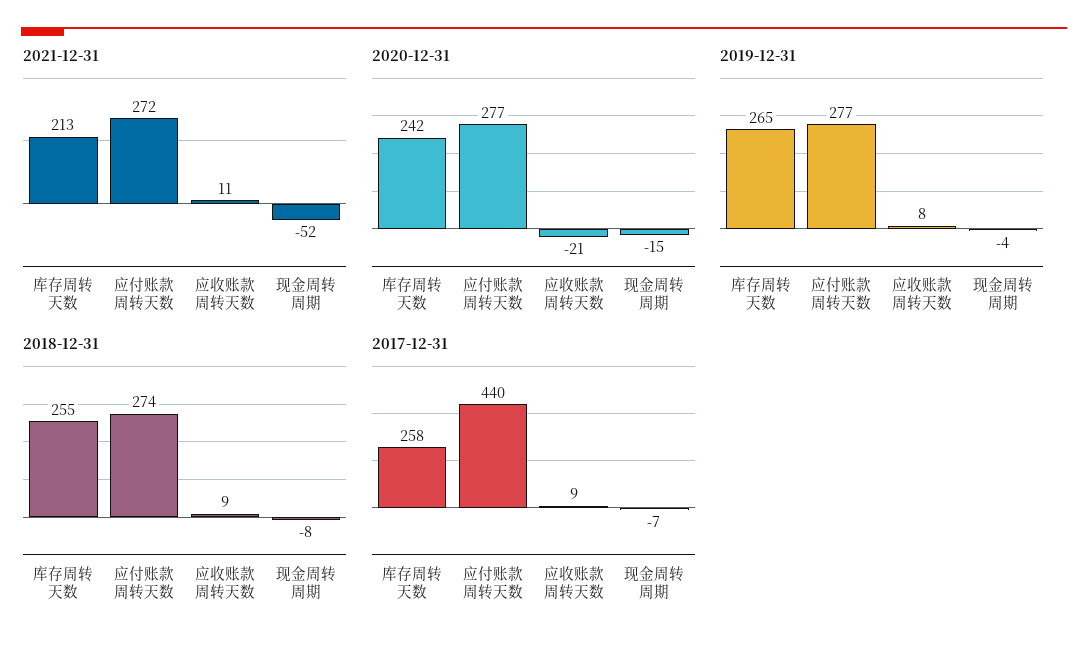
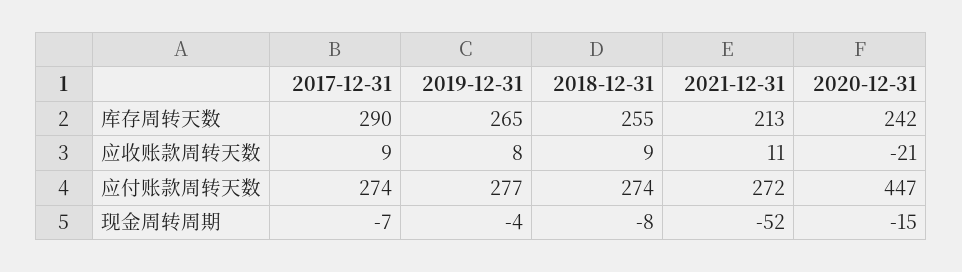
2020-12-31, 应付账款周转天数: 277 -> 447
2017-12-31, 库存周转天数: 258 -> 290
2017-12-31, 应付账款周转天数: 440 -> 274

